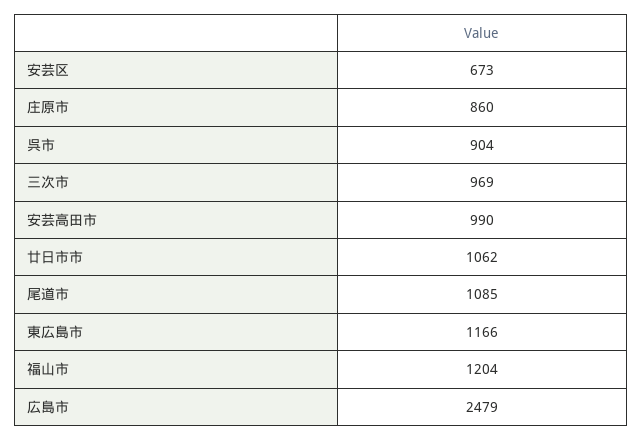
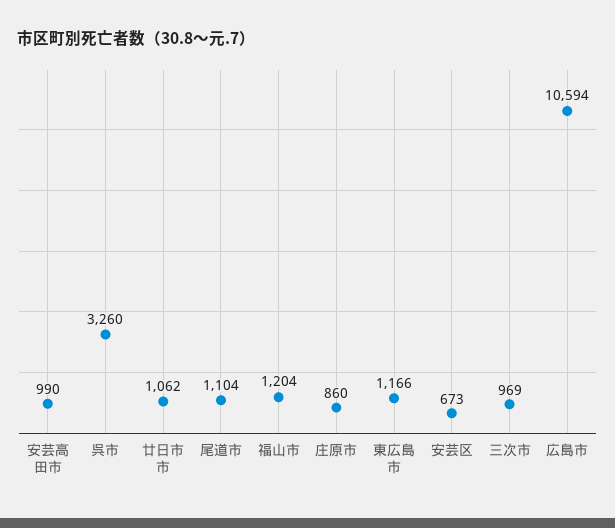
呉市: 904 -> 3260
尾道市: 1085 -> 1104
広島市: 2479 -> 10594

